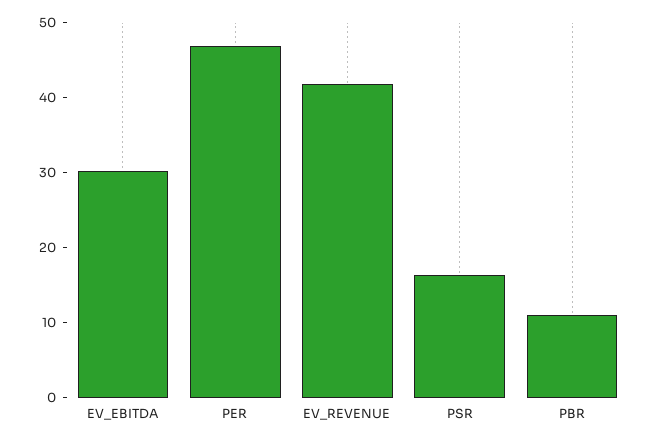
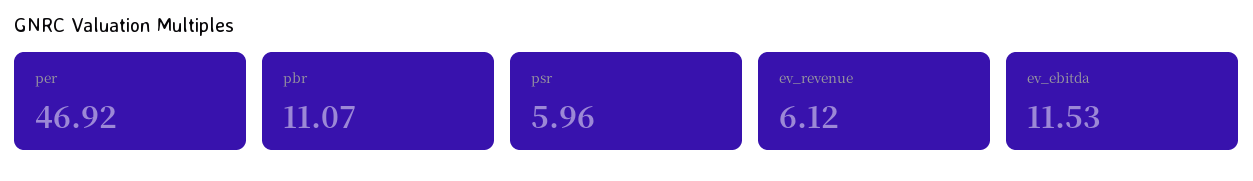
EV_EBITDA: 30 -> 11.53
EV_REVENUE: 42 -> 6.12
PSR: 16 -> 5.96

